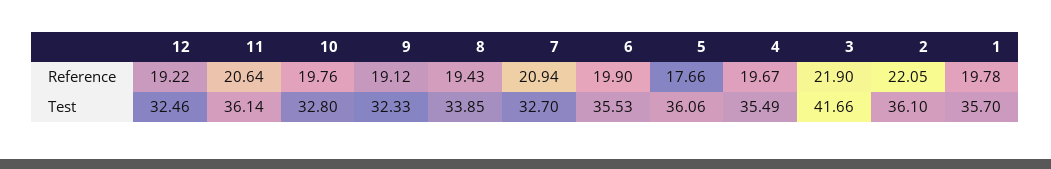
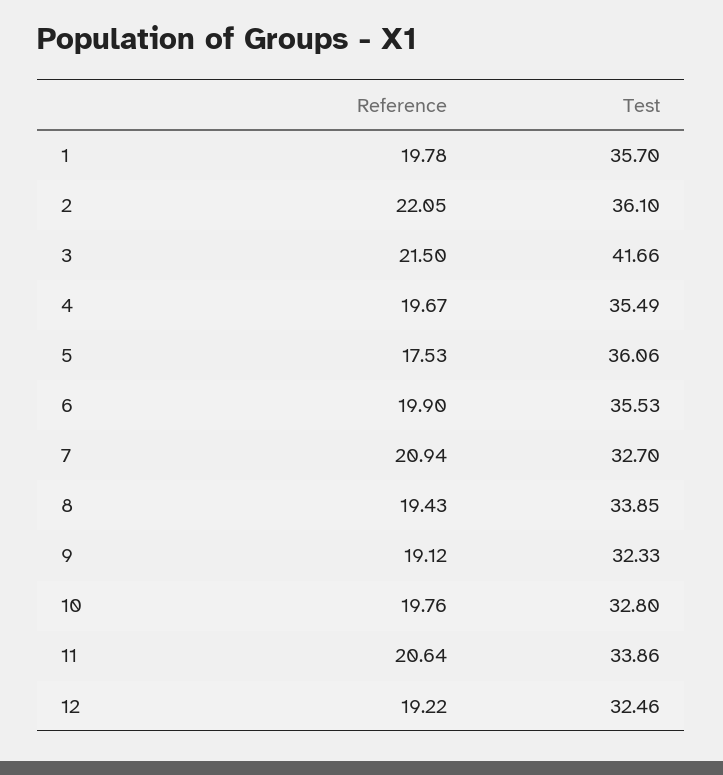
5, Reference: 17.66 -> 17.53
3, Reference: 21.9 -> 21.5
11, Test: 36.14 -> 33.86

